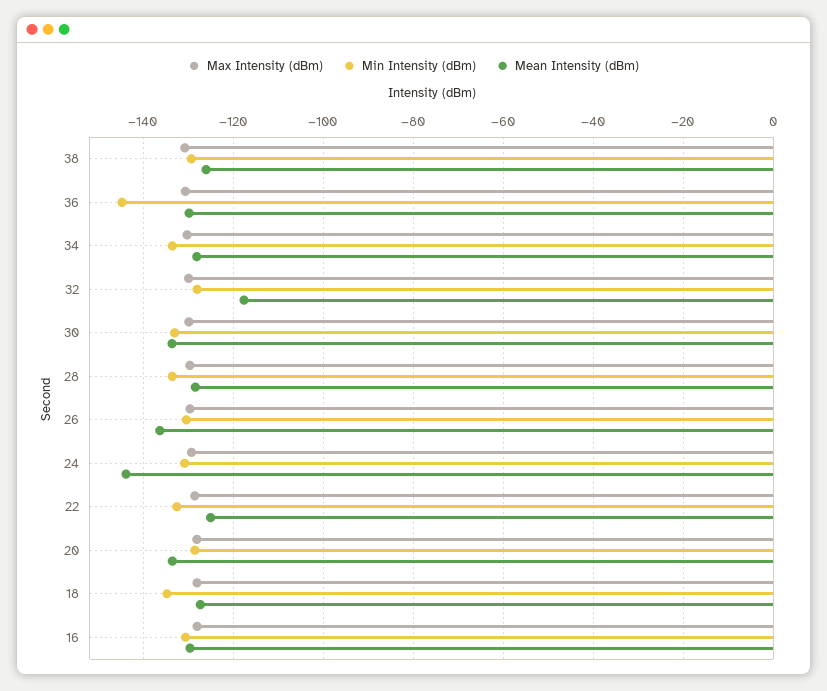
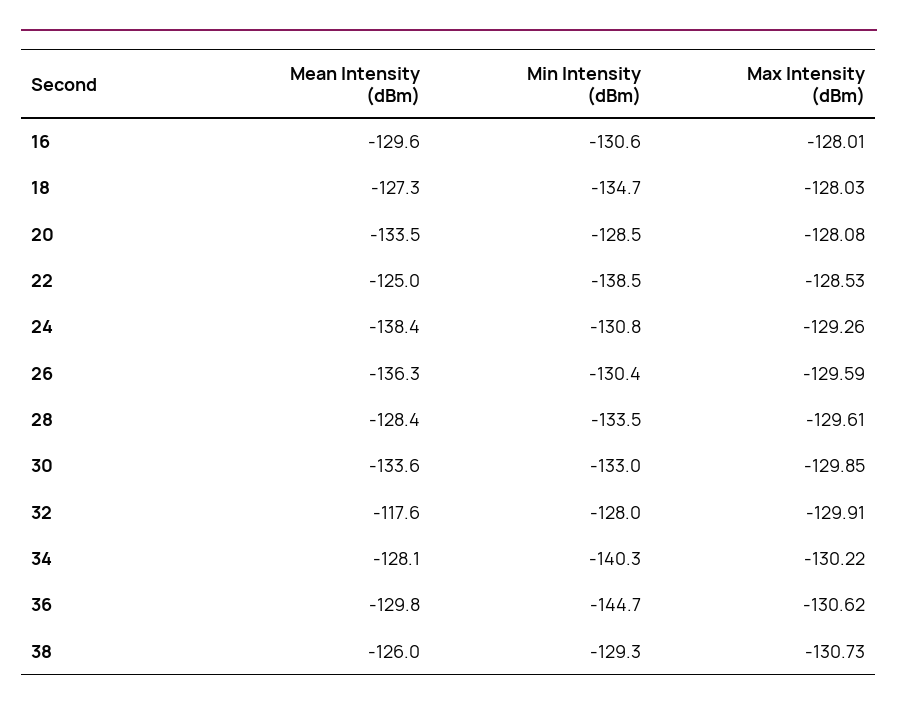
Min Intensity (dBm), 34: -134 -> -140.3
Mean Intensity (dBm), 24: -144 -> -138.4
Min Intensity (dBm), 22: -132 -> -138.5

